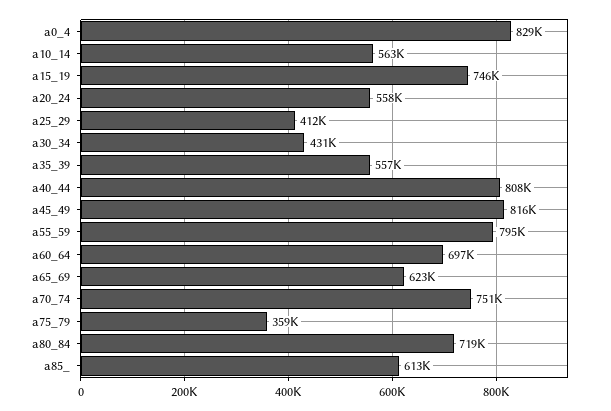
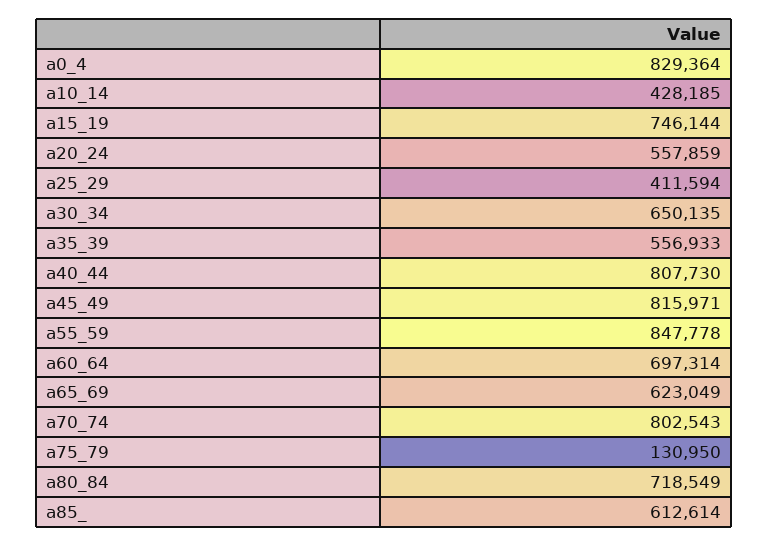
a10_14: 563000 -> 428185
a30_34: 431000 -> 650135
a55_59: 795000 -> 847778
a70_74: 751000 -> 802543
a75_79: 359000 -> 130950

